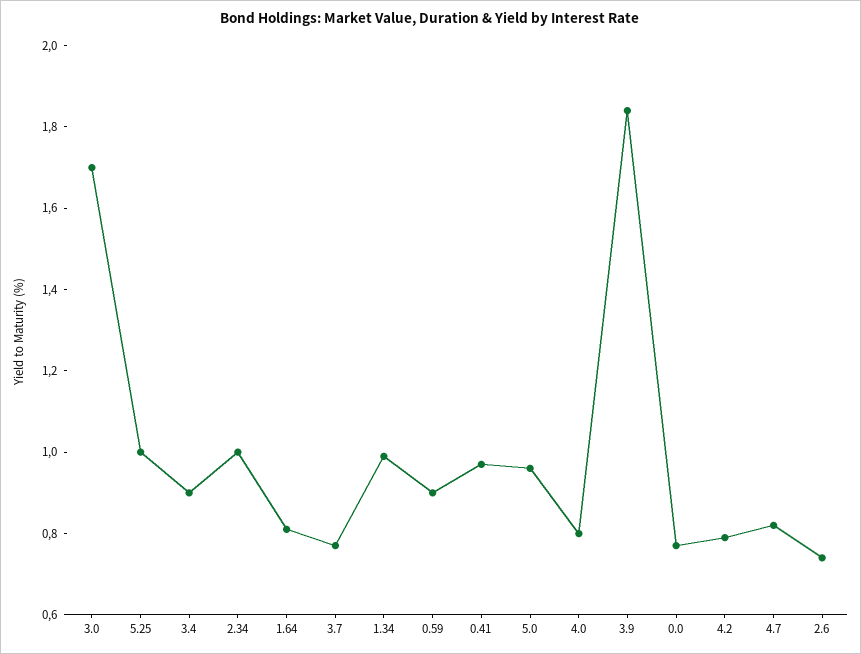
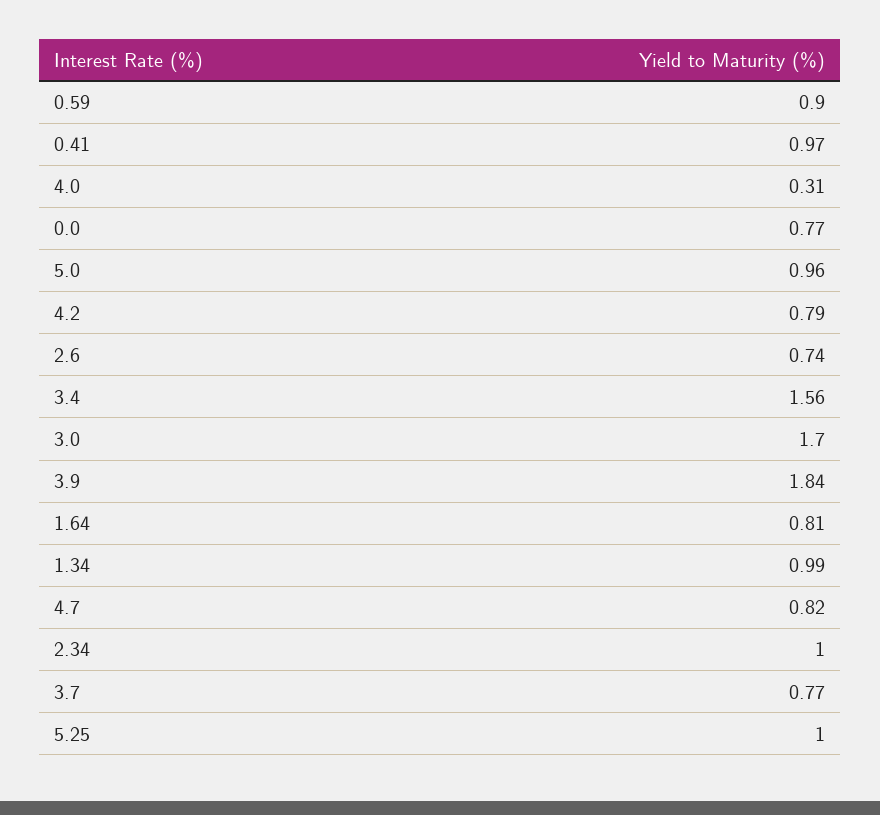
3.4: 0.9 -> 1.56
4.0: 0.8 -> 0.31

